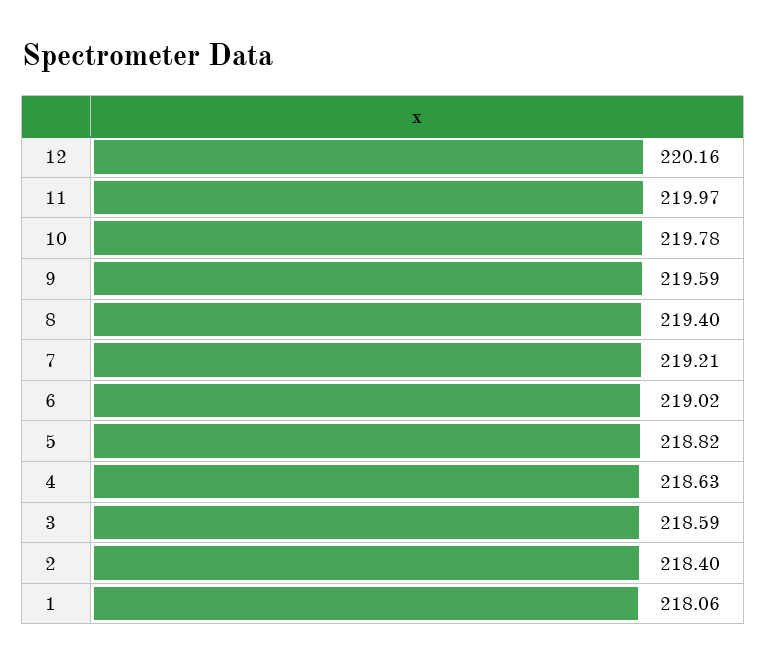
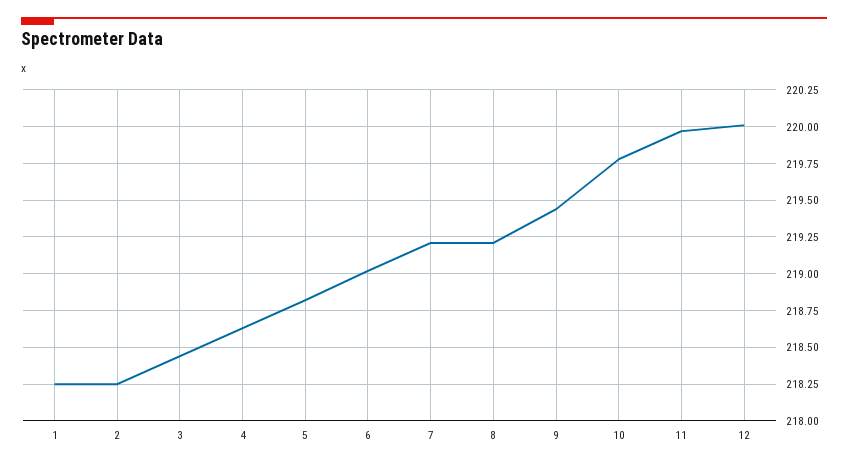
12: 220.16 -> 220
9: 219.59 -> 219.45
8: 219.4 -> 219.2
3: 218.59 -> 218.45
2: 218.4 -> 218.25
1: 218.06 -> 218.25

